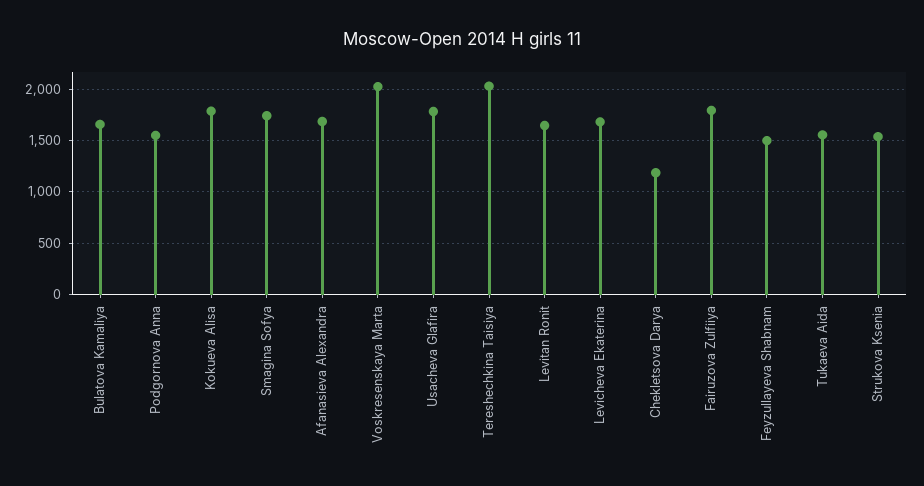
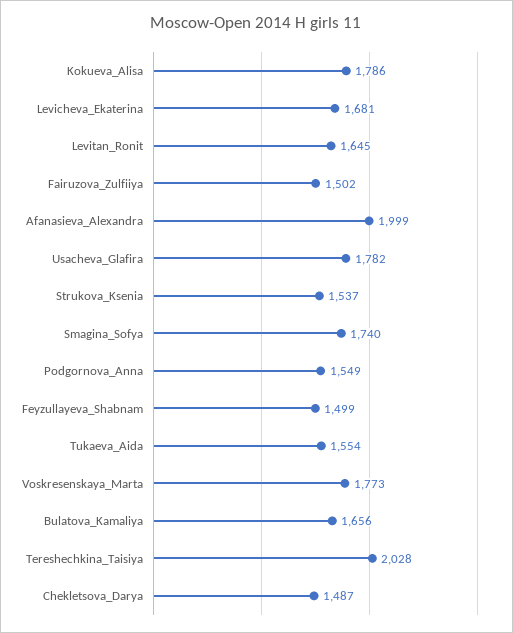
Afanasieva Alexandra: 1700 -> 1999
Voskresenskaya Marta: 2000 -> 1773
Chekletsova Darya: 1200 -> 1487
Fairuzova Zulfiiya: 1800 -> 1502

